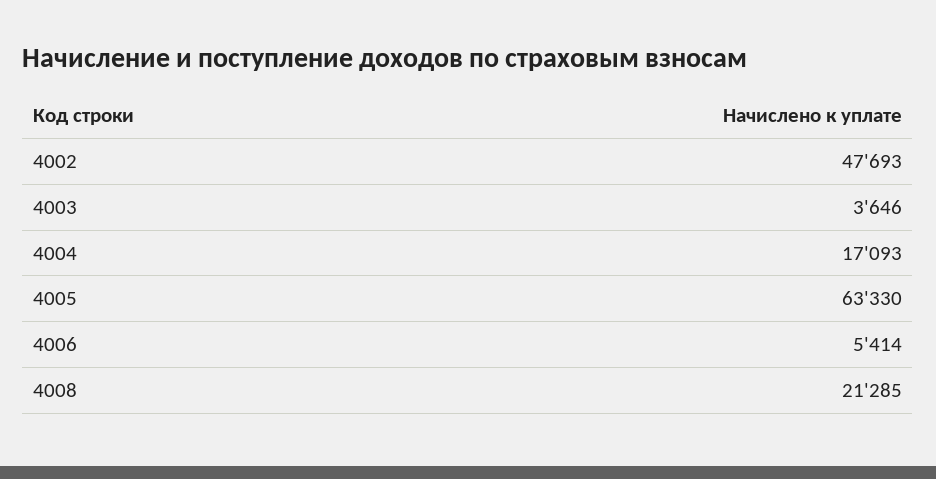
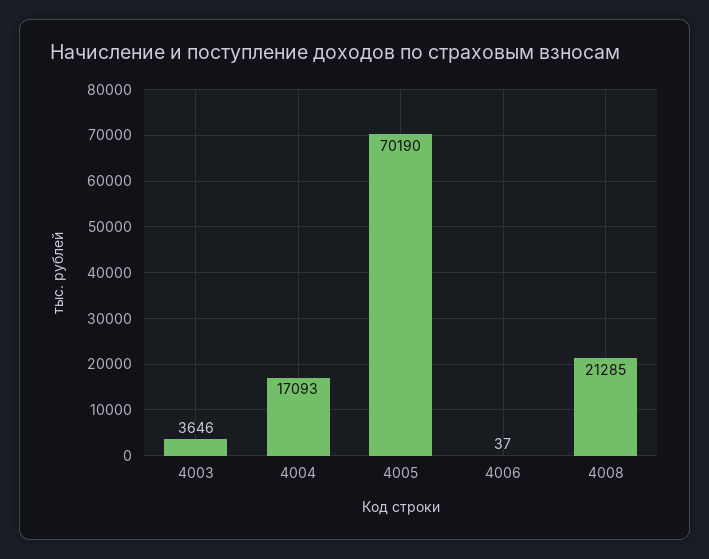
4002: 47693 -> none
4005: 63330 -> 70190
4006: 5414 -> 37

